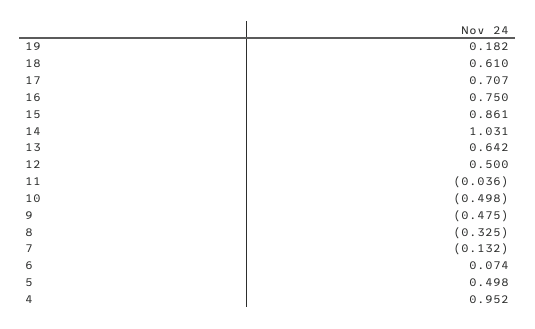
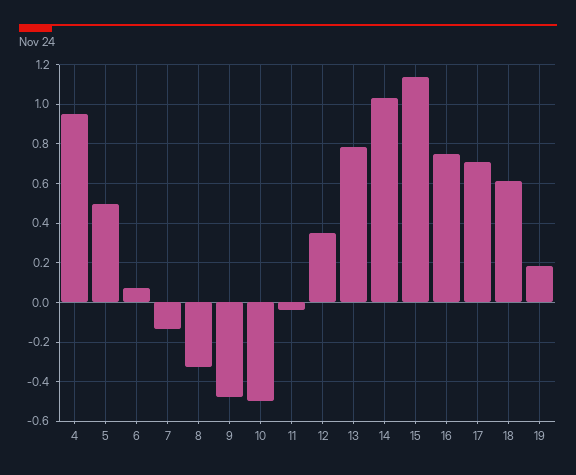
15: 0.861 -> 1.15
13: 0.642 -> 0.8
12: 0.5 -> 0.35

